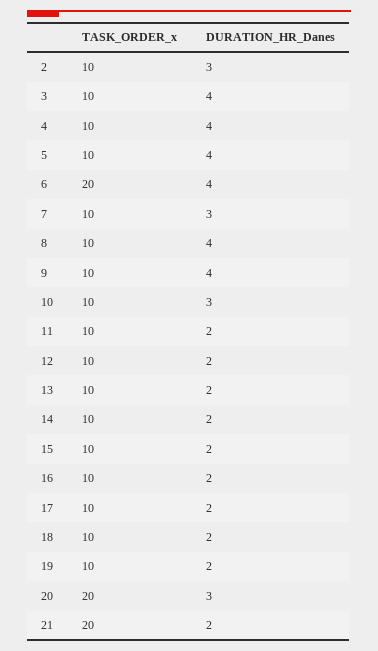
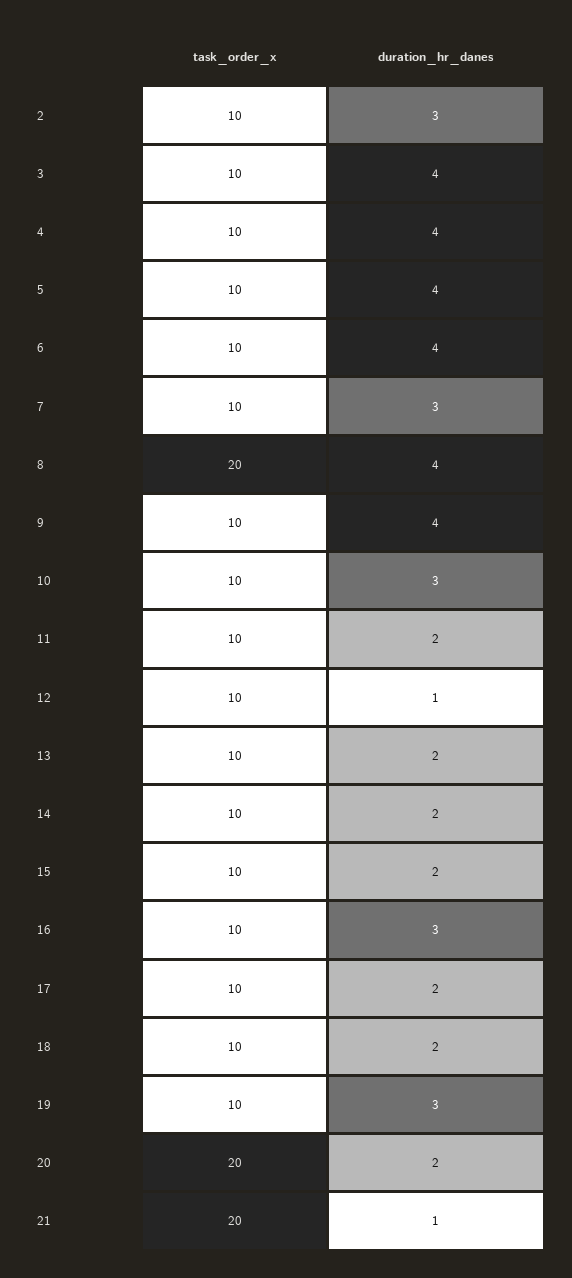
TASK_ORDER_x, 6: 20 -> 10
TASK_ORDER_x, 8: 10 -> 20
DURATION_HR_Danes, 12: 2 -> 1
DURATION_HR_Danes, 16: 2 -> 3
DURATION_HR_Danes, 19: 2 -> 3
DURATION_HR_Danes, 20: 3 -> 2
DURATION_HR_Danes, 21: 2 -> 1

